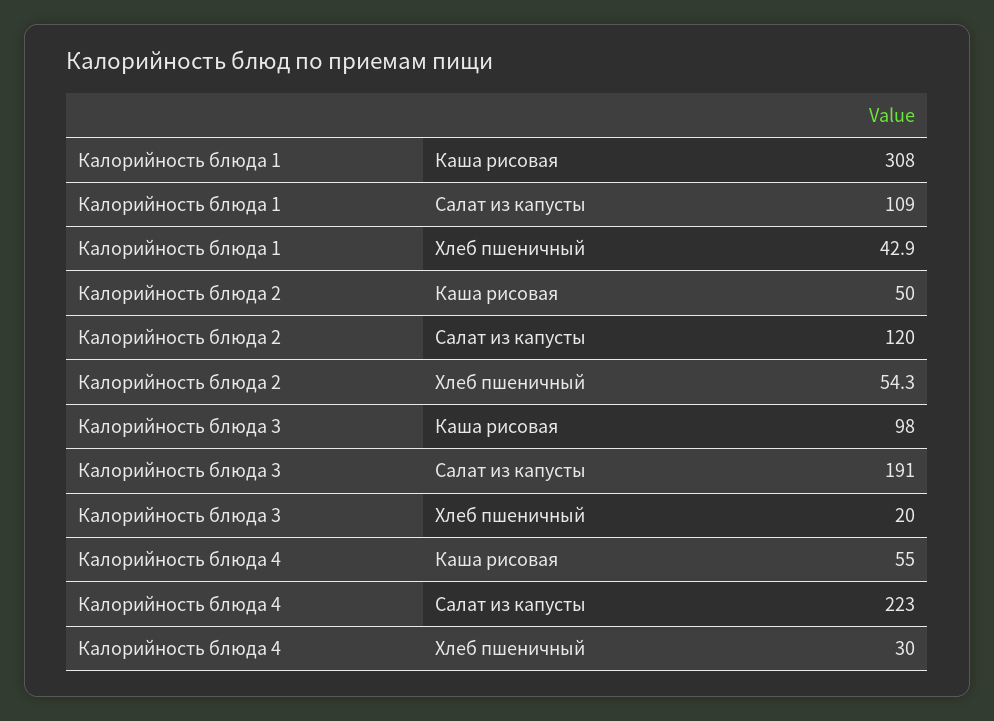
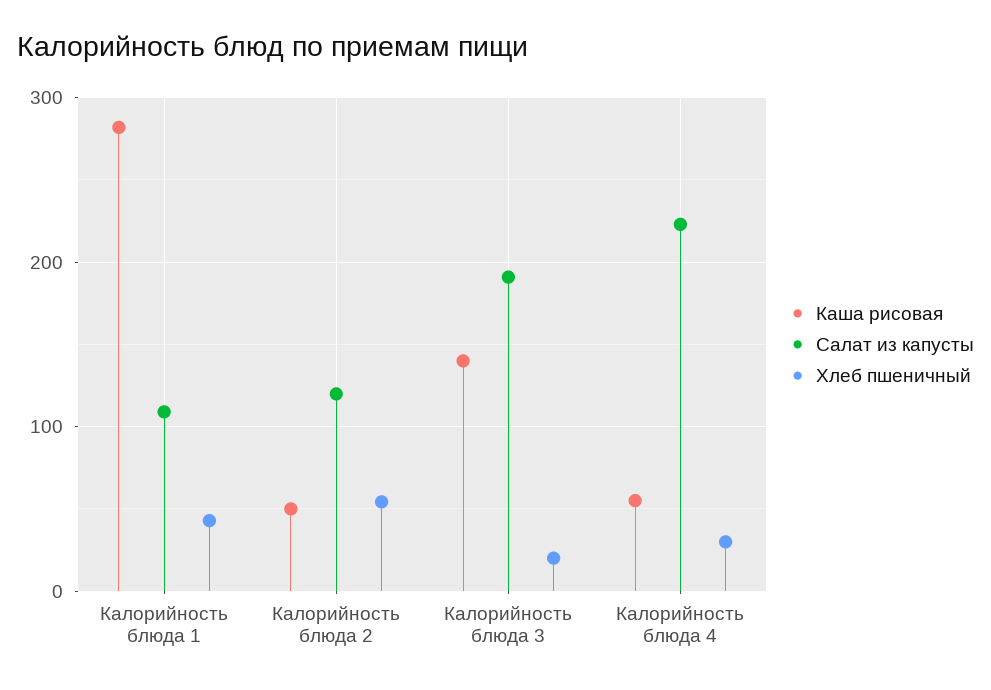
Каша рисовая, Калорийность блюда 1: 308 -> 280
Каша рисовая, Калорийность блюда 3: 98 -> 140

